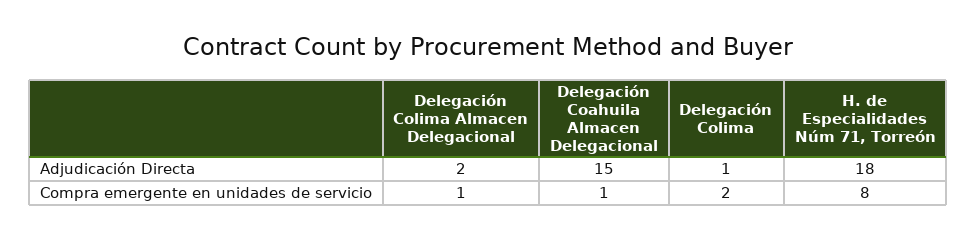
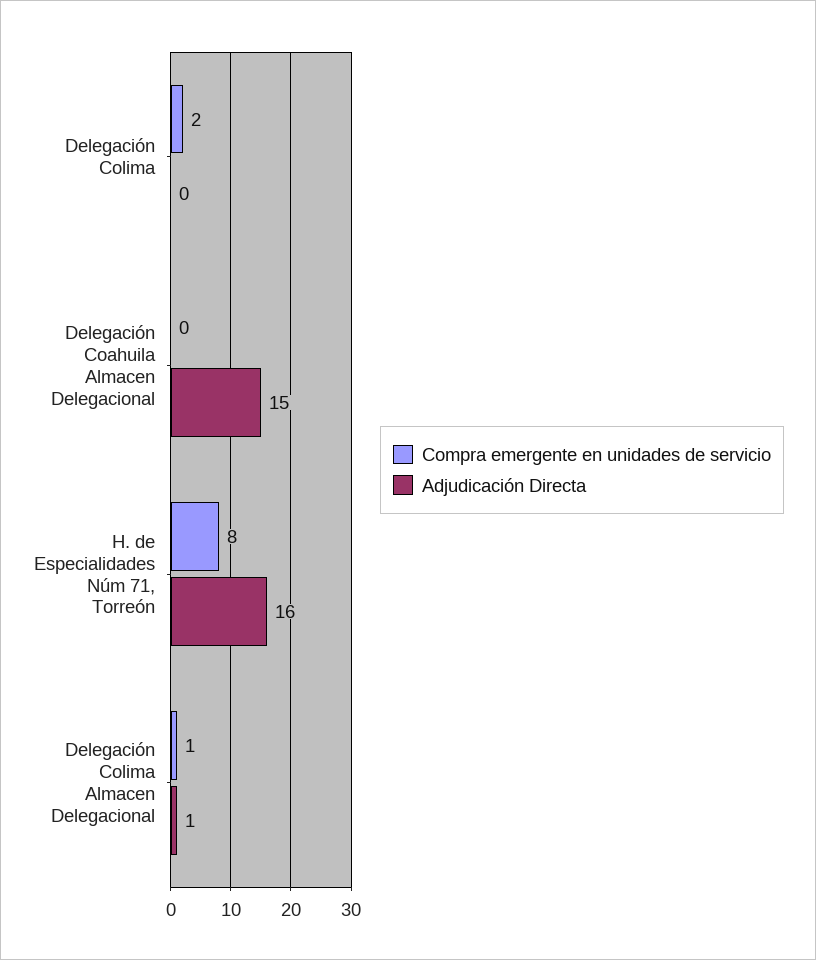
Adjudicación Directa, Delegación Colima Almacen Delegacional: 2 -> 1
Adjudicación Directa, Delegación Colima: 1 -> 0
Adjudicación Directa, H. de Especialidades Núm 71, Torreón: 18 -> 16
Compra emergente en unidades de servicio, Delegación Coahuila Almacen Delegacional: 1 -> 0

